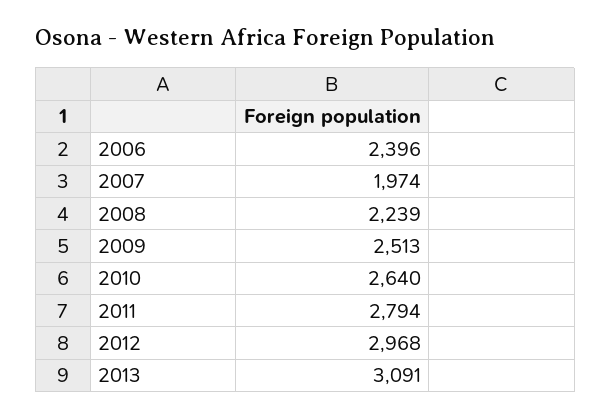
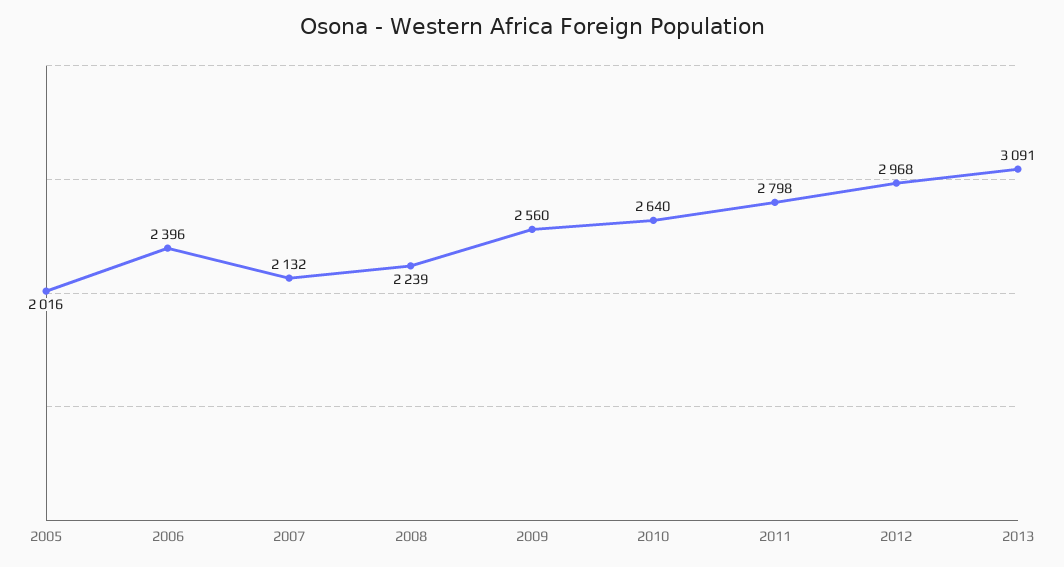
2007: 1974 -> 2132
2009: 2513 -> 2560
2011: 2794 -> 2798
2005: none -> 2016

